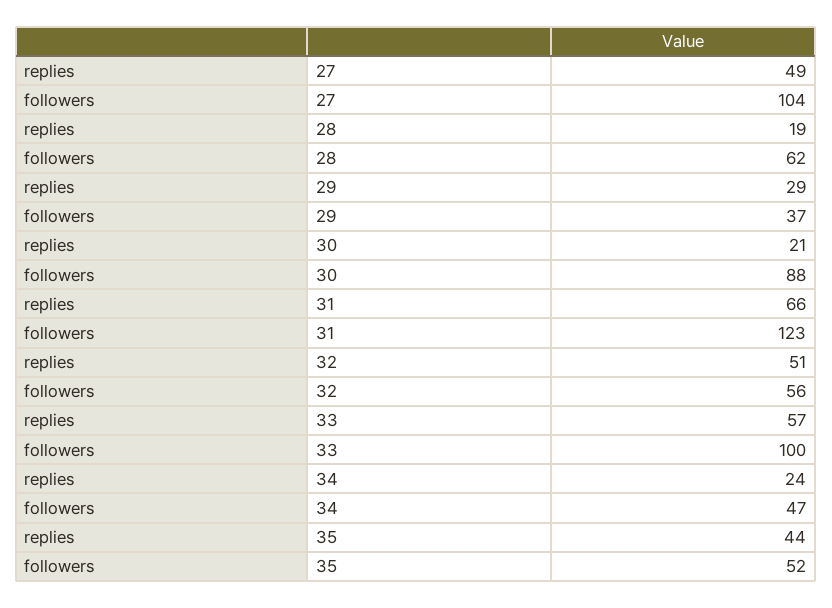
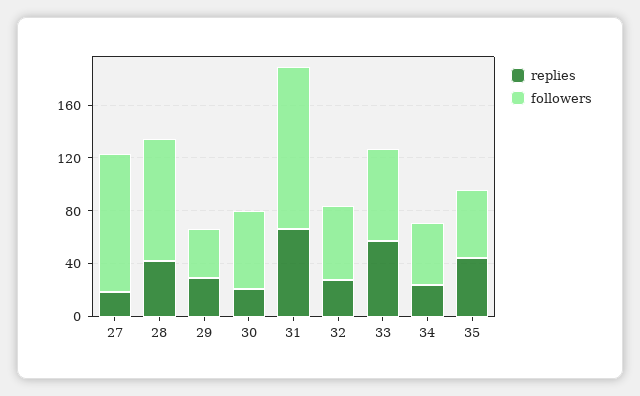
replies, 27: 49 -> 20
replies, 28: 19 -> 40
followers, 28: 62 -> 90
followers, 30: 88 -> 60
replies, 32: 51 -> 30
followers, 33: 100 -> 70

